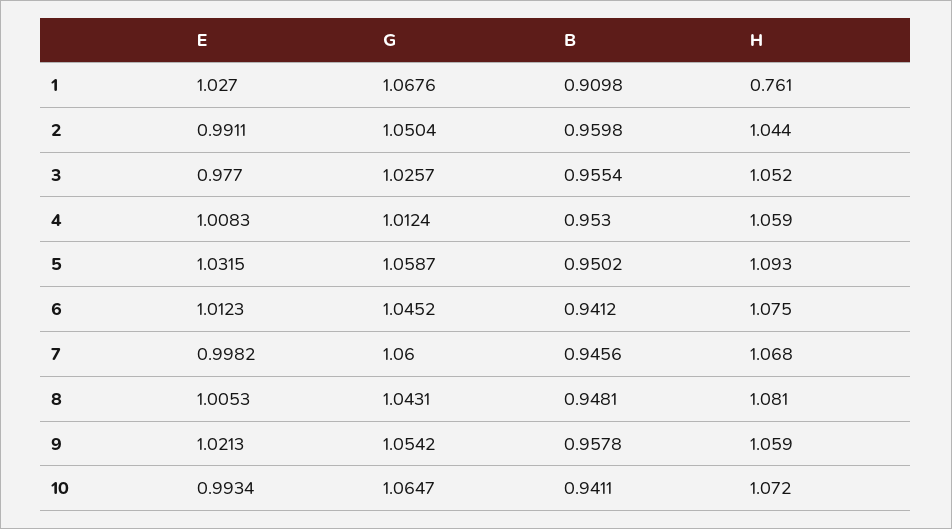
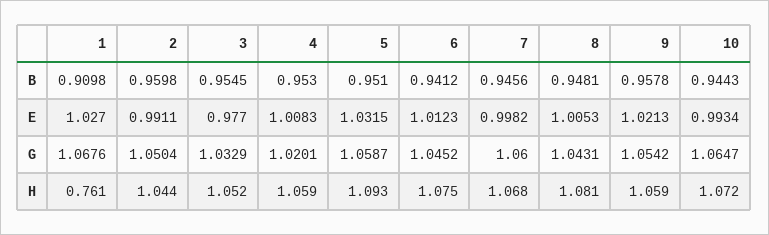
G, 3: 1.0257 -> 1.0329
B, 3: 0.9554 -> 0.9545
G, 4: 1.0124 -> 1.0201
B, 5: 0.9502 -> 0.951
B, 10: 0.9411 -> 0.9443

